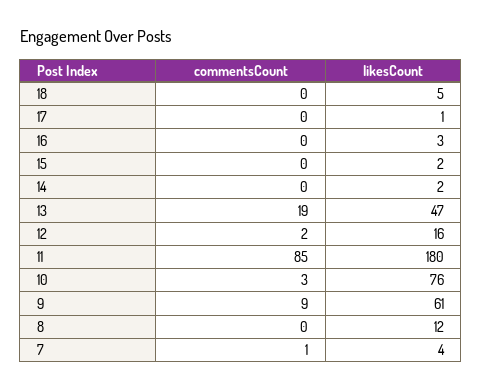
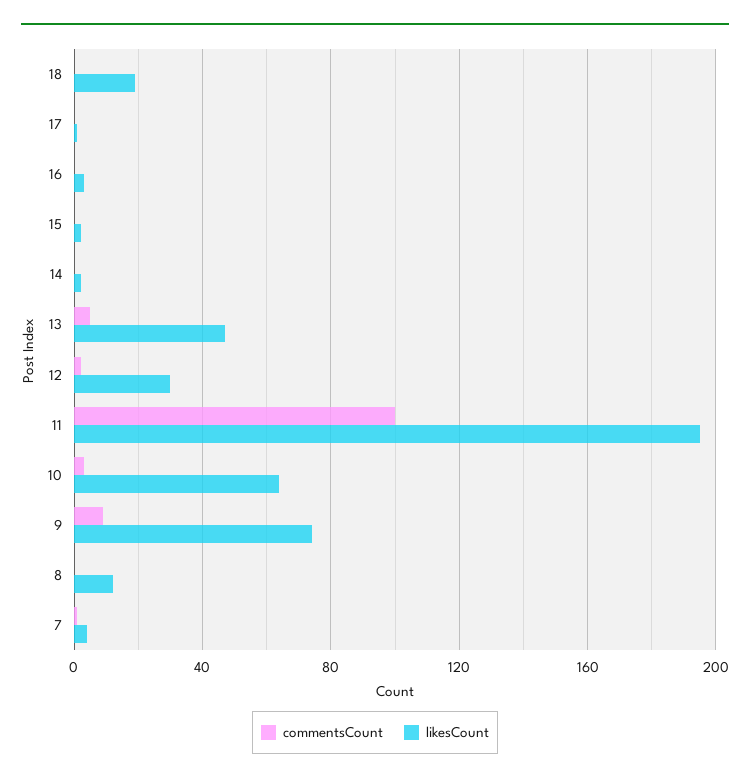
likesCount, 18: 5 -> 20
commentsCount, 13: 19 -> 5
likesCount, 12: 16 -> 30
commentsCount, 11: 85 -> 100
likesCount, 11: 180 -> 195
likesCount, 10: 76 -> 65
likesCount, 9: 61 -> 75

